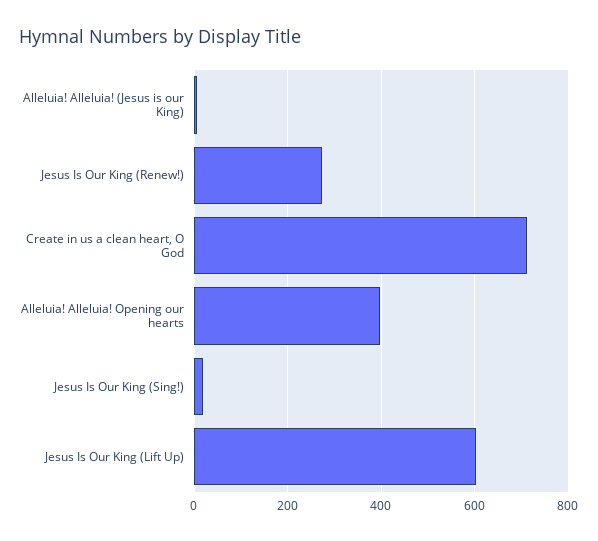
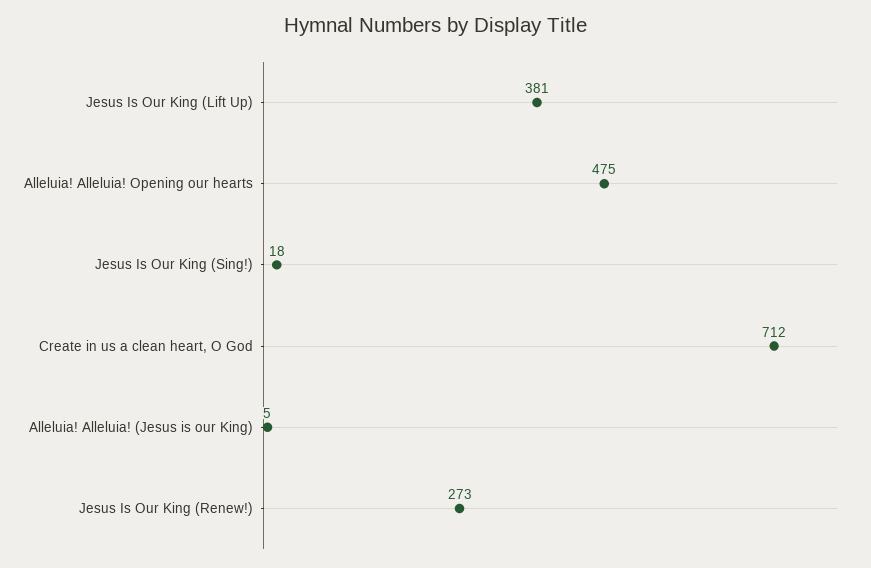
Alleluia! Alleluia! Opening our hearts: 400 -> 475
Jesus Is Our King (Lift Up): 600 -> 381

